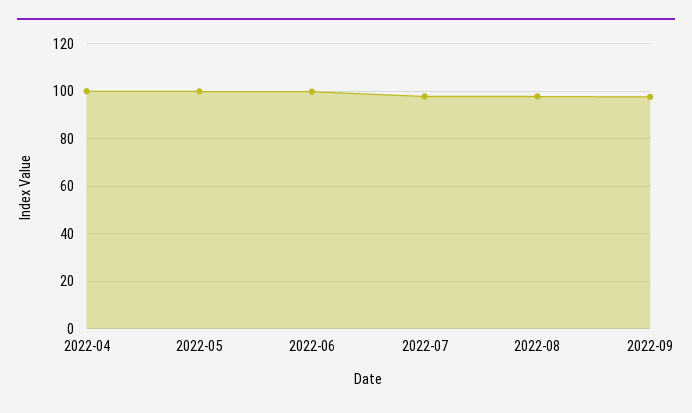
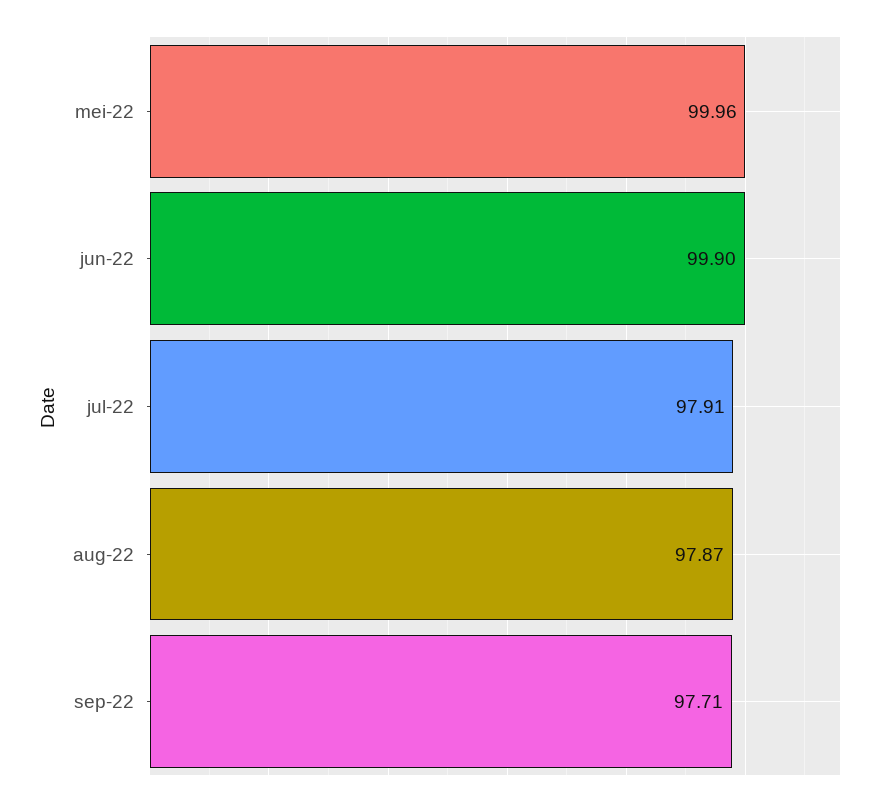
2022-04: 100 -> none

